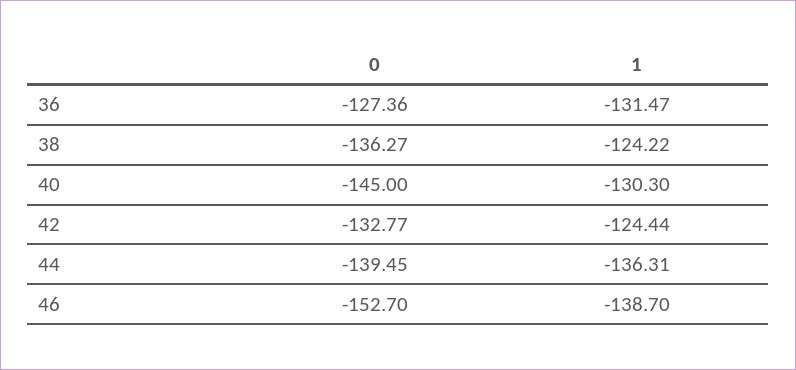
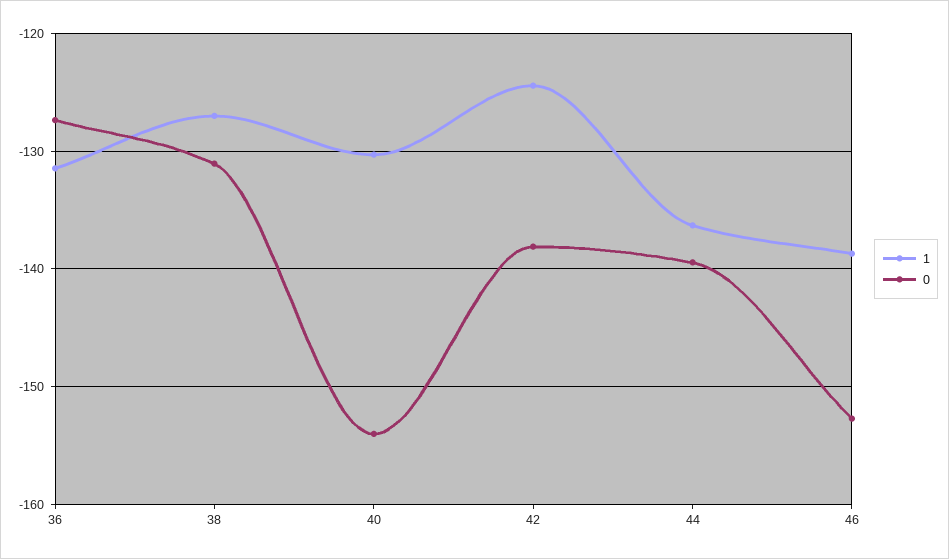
0, 38: -136.27 -> -131
1, 38: -124.22 -> -127
0, 40: -145 -> -154
0, 42: -132.77 -> -138

